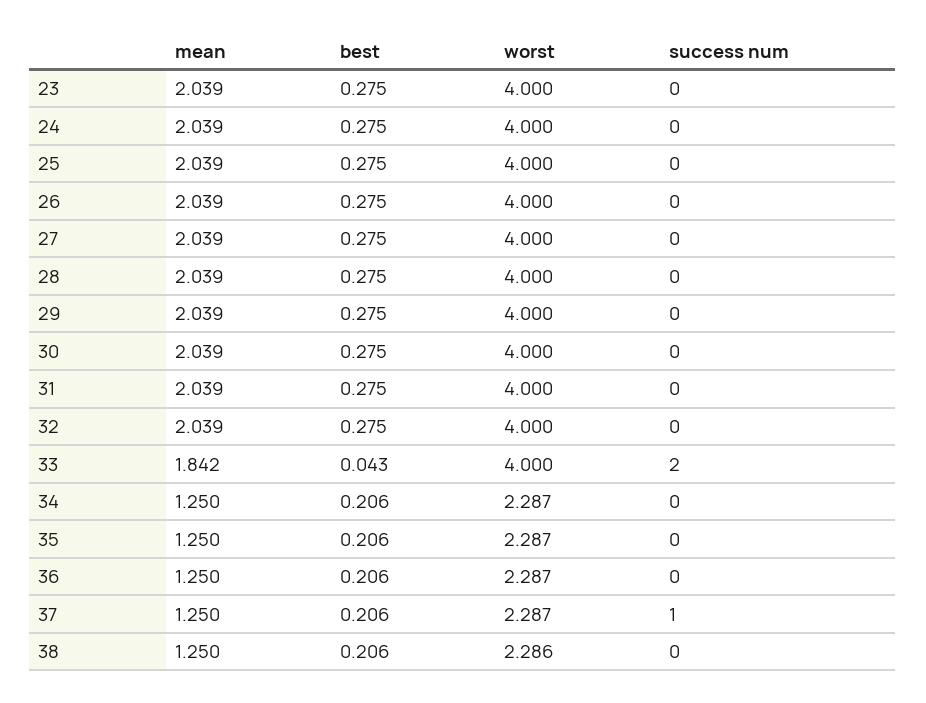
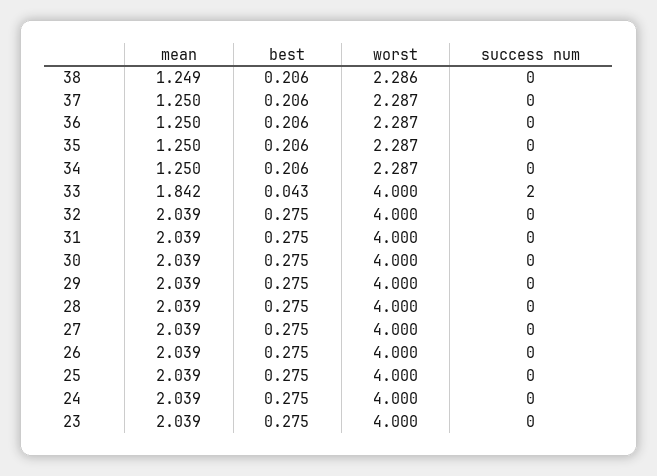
success num, 37: 1 -> 0
mean, 38: 1.25 -> 1.249

